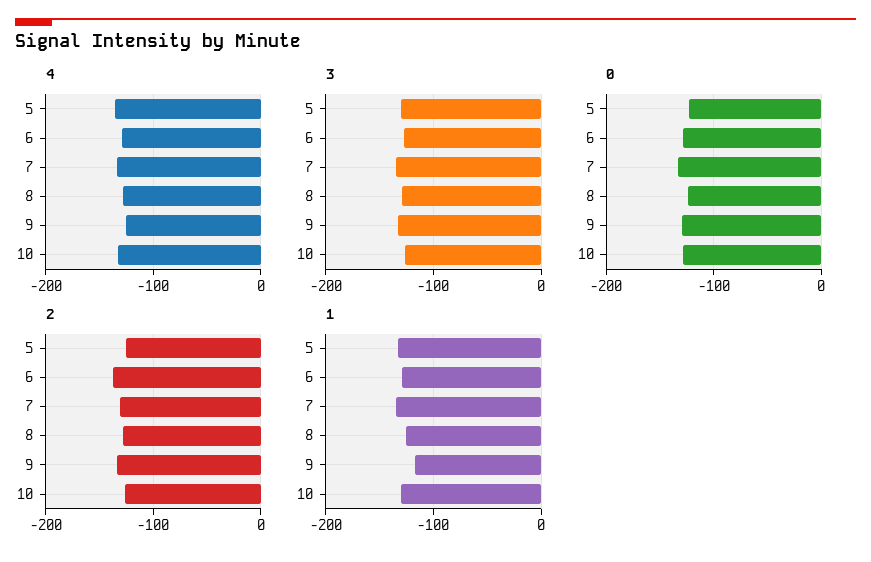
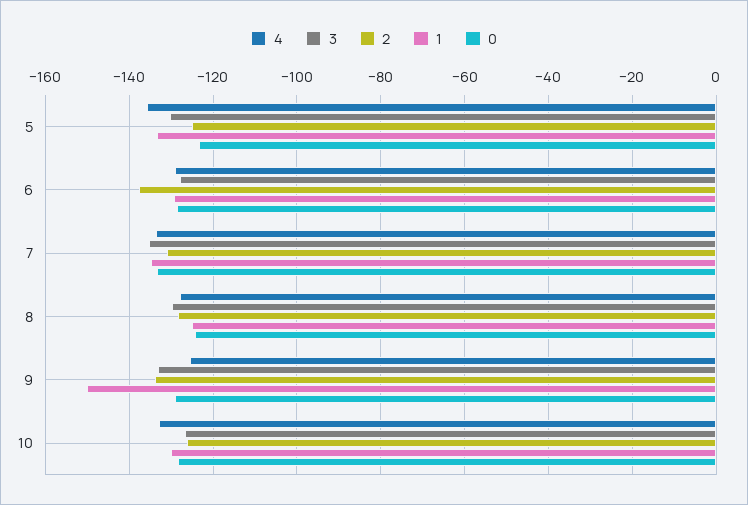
1, 9: -120 -> -150

